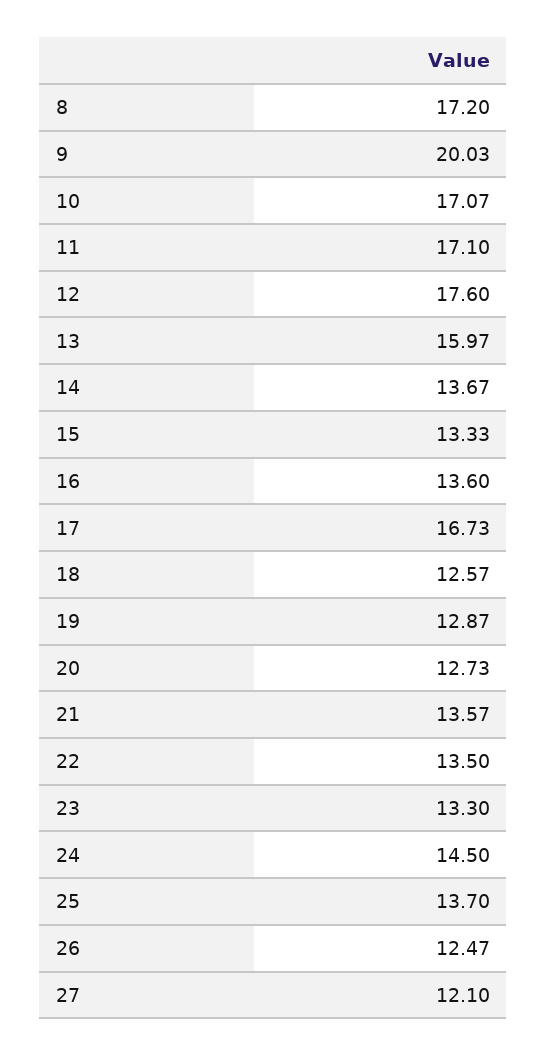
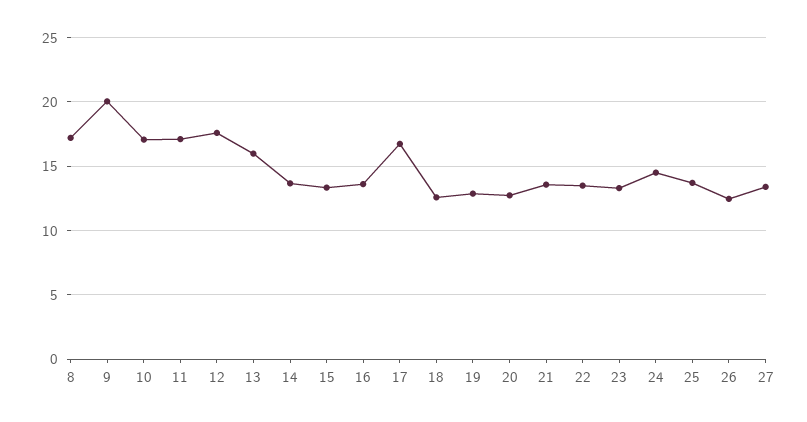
27: 12.1 -> 13.5

